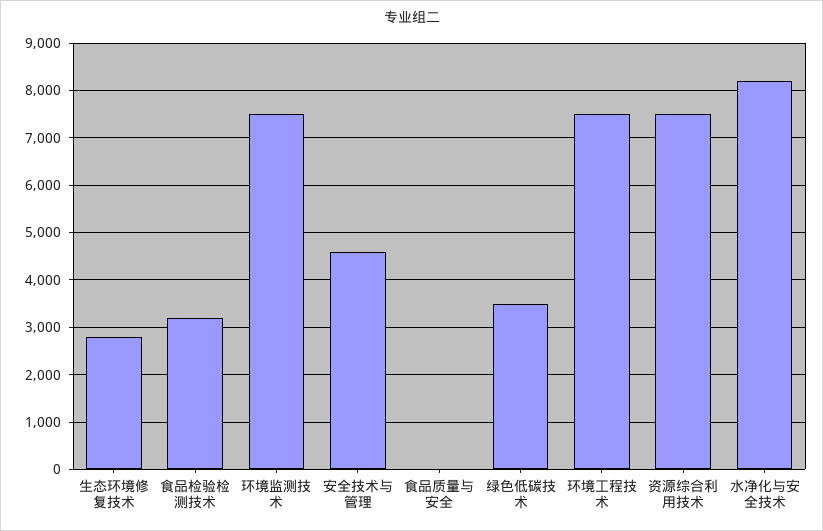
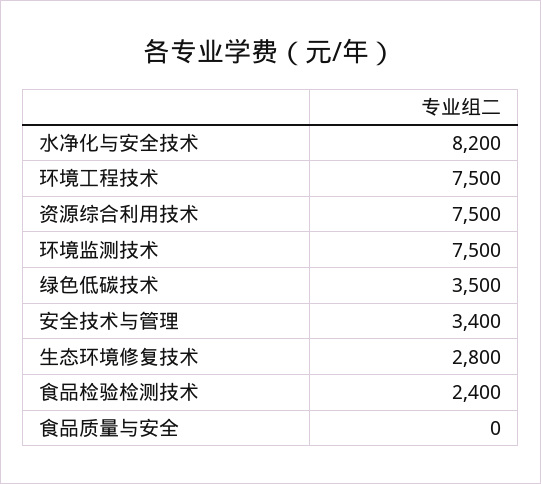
食品检验检测技术: 3200 -> 2400
安全技术与管理: 4600 -> 3400

